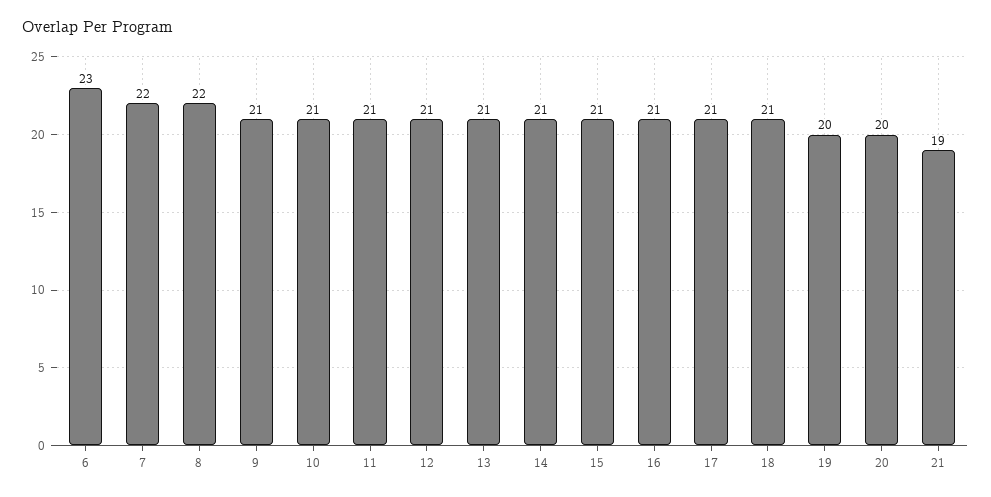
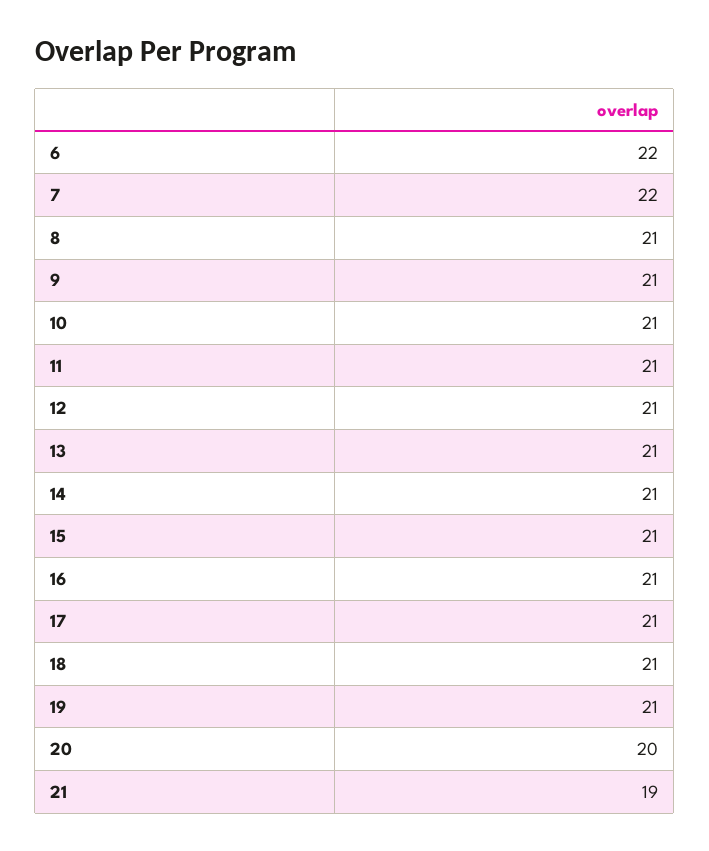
6: 23 -> 22
8: 22 -> 21
19: 20 -> 21

